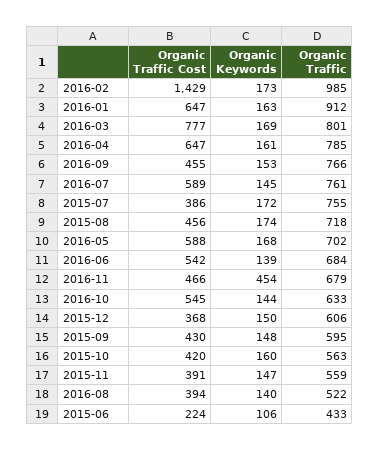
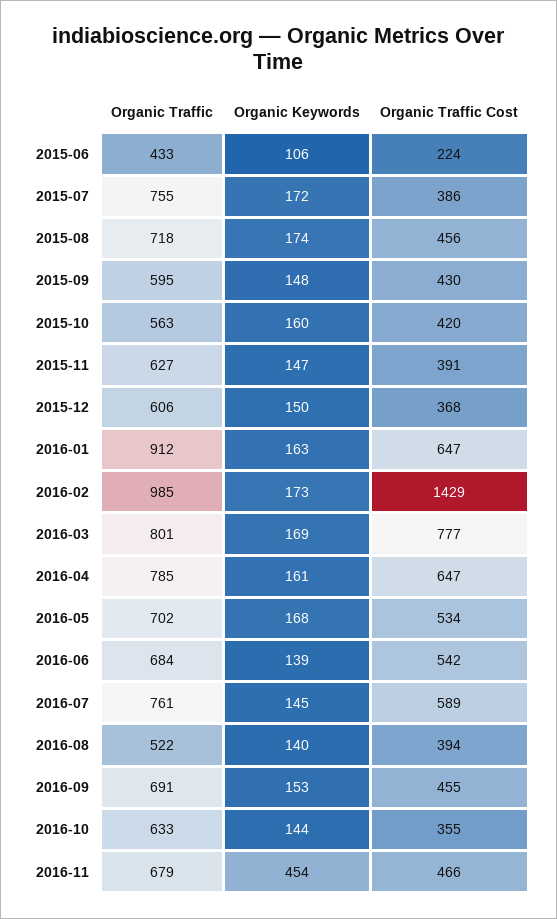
Organic Traffic, 2016-09: 766 -> 691
Organic Traffic Cost, 2016-05: 588 -> 534
Organic Traffic Cost, 2016-10: 545 -> 355
Organic Traffic, 2015-11: 559 -> 627

